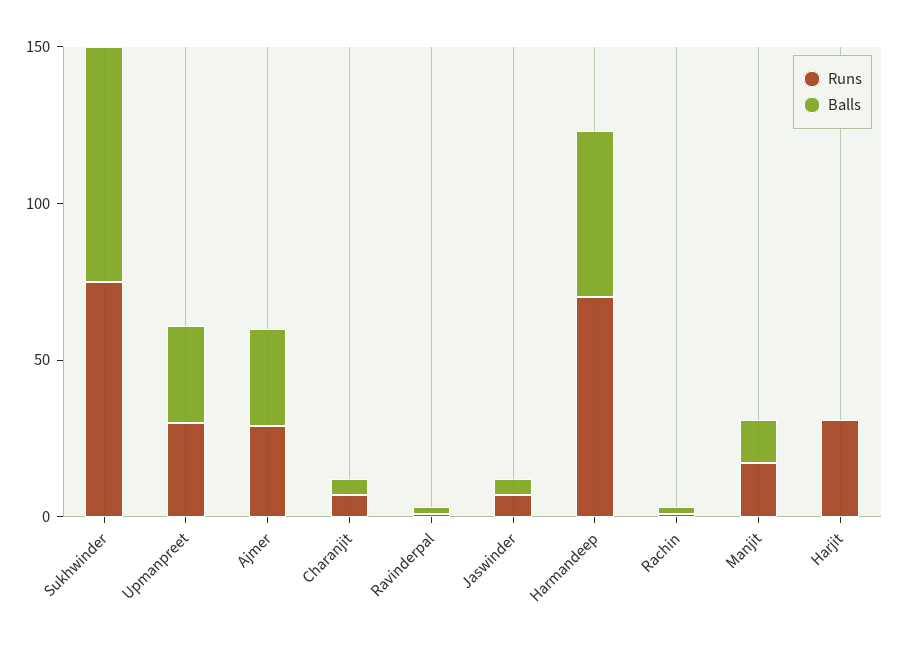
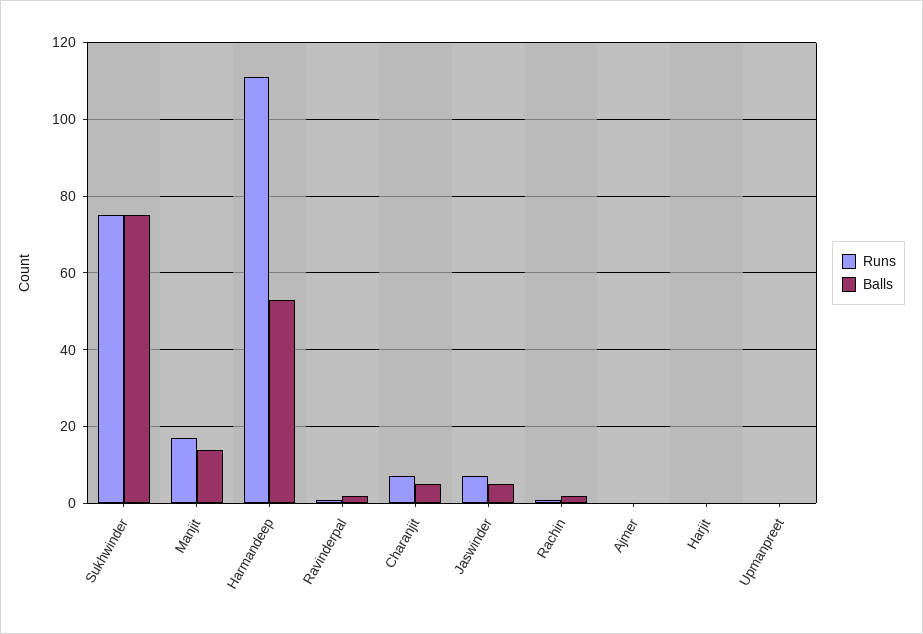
Runs, Upmanpreet: 30 -> 0
Balls, Upmanpreet: 30 -> 0
Runs, Ajmer: 30 -> 0
Balls, Ajmer: 30 -> 0
Runs, Harmandeep: 70 -> 110
Runs, Harjit: 30 -> 0

